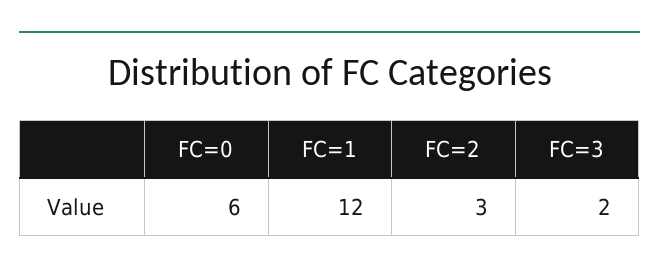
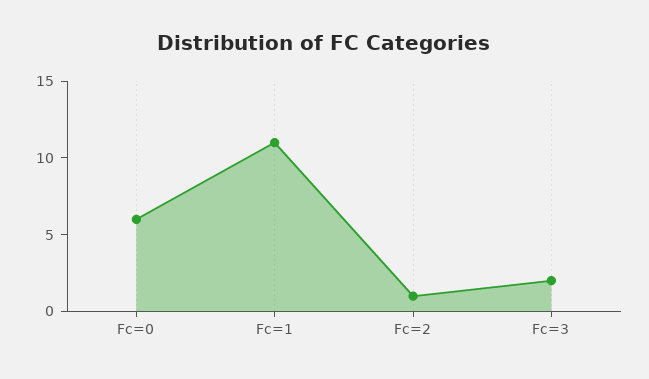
FC=1: 12 -> 11
FC=2: 3 -> 1

